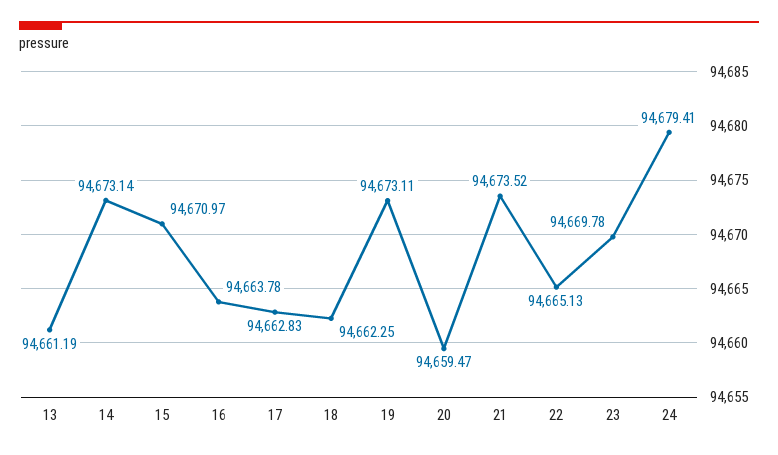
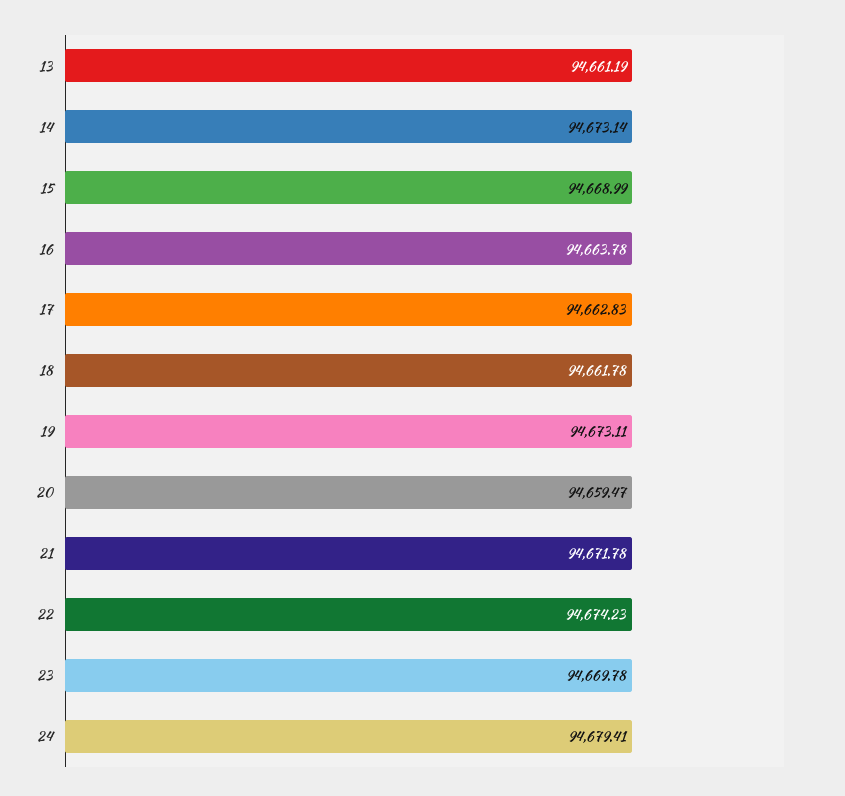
15: 94670.97 -> 94668.99
18: 94662.25 -> 94661.78
21: 94673.52 -> 94671.78
22: 94665.13 -> 94674.23

